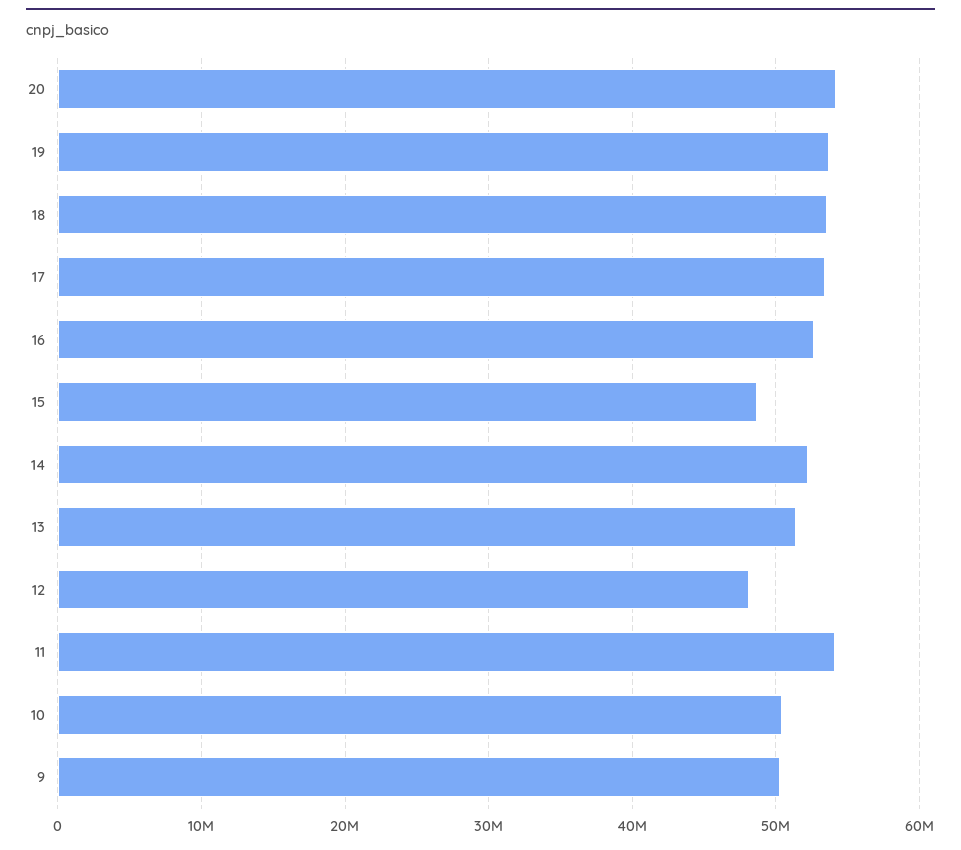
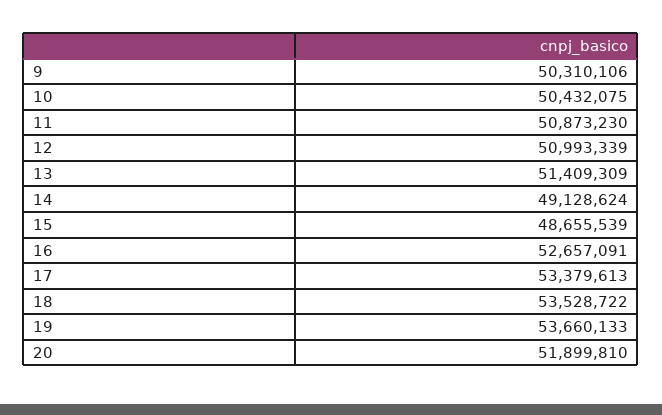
20: 54000000 -> 51899810
14: 52000000 -> 49128624
12: 48000000 -> 50993339
11: 54000000 -> 50873230

